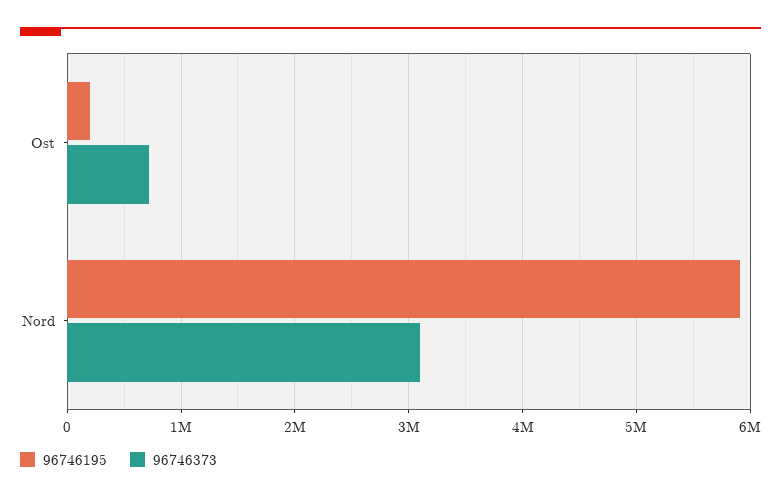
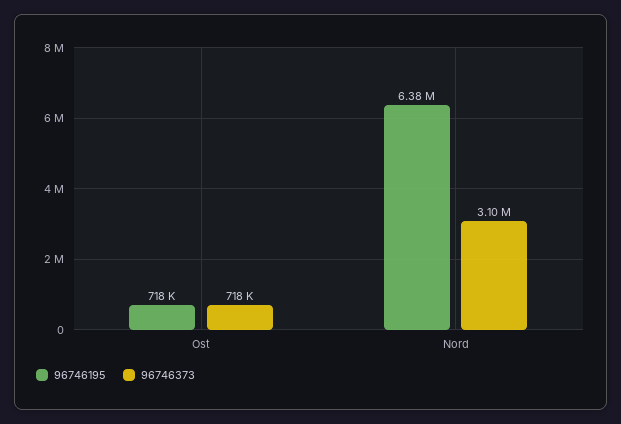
96746195, Ost: 200000 -> 718000
96746195, Nord: 5900000 -> 6380000

